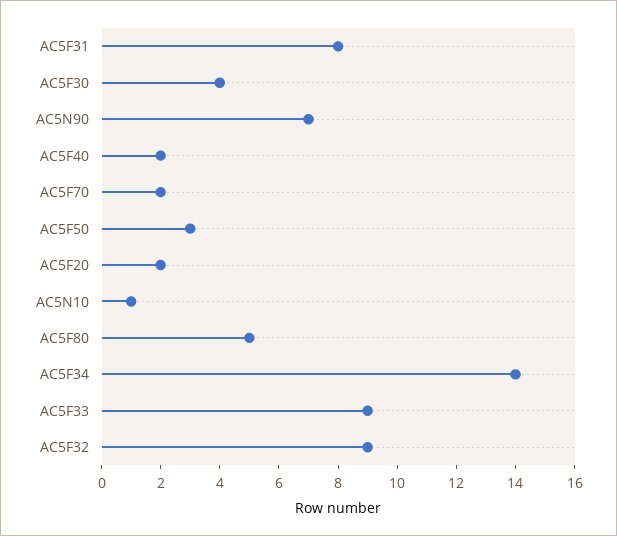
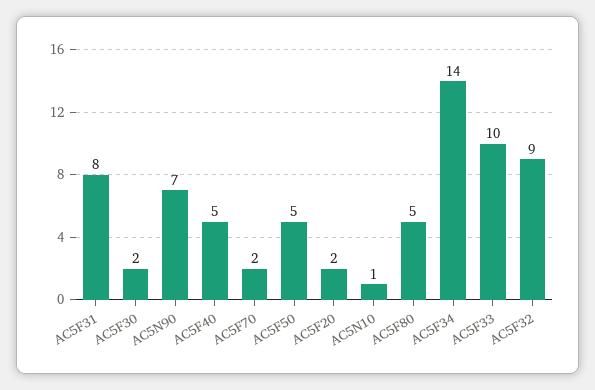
AC5F30: 4 -> 2
AC5F40: 2 -> 5
AC5F50: 3 -> 5
AC5F33: 9 -> 10

